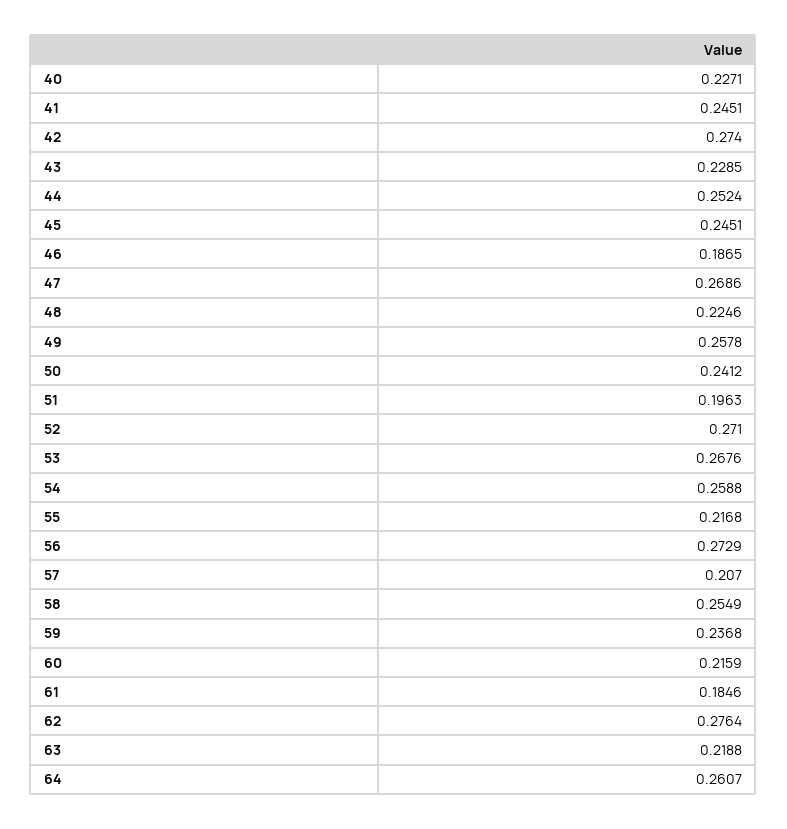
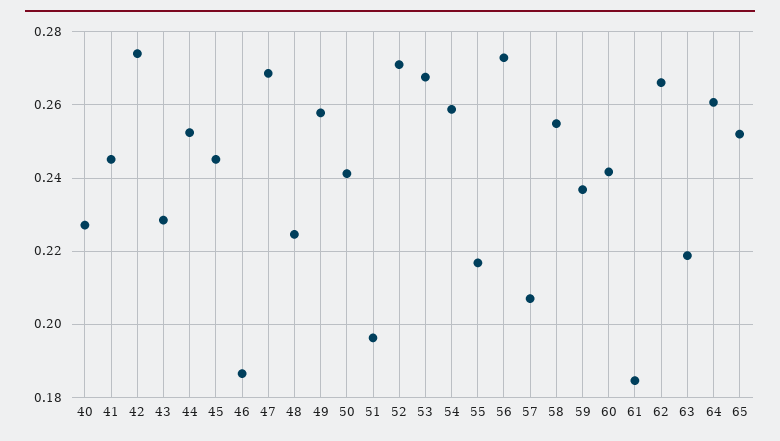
60: 0.2159 -> 0.242
62: 0.2764 -> 0.266
65: none -> 0.252

